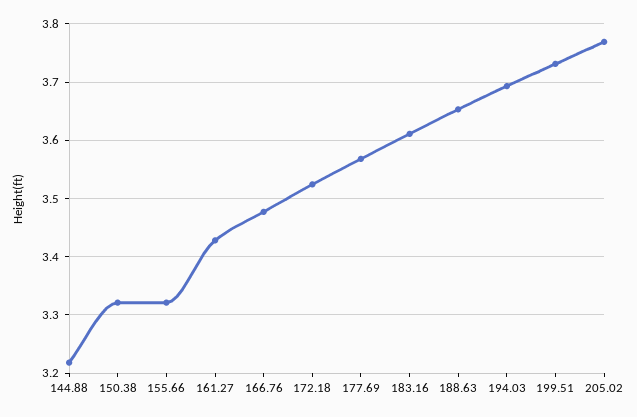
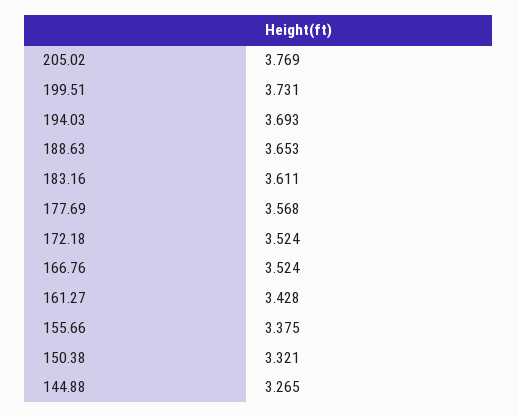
144.88: 3.22 -> 3.265
155.66: 3.32 -> 3.375
166.76: 3.48 -> 3.524

